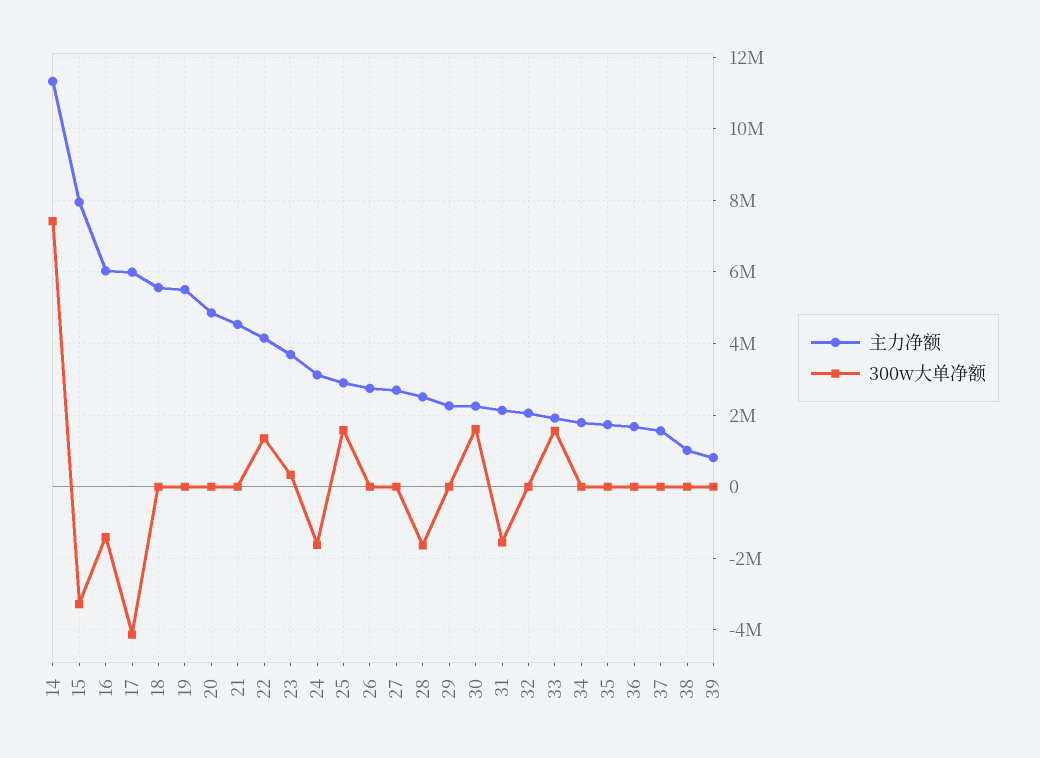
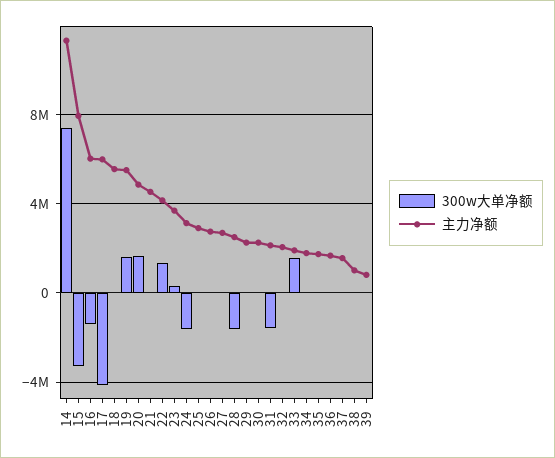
300w大单净额, 19: 0 -> 1500000
300w大单净额, 20: 0 -> 1500000
300w大单净额, 25: 1600000 -> 0
300w大单净额, 30: 1600000 -> 0

